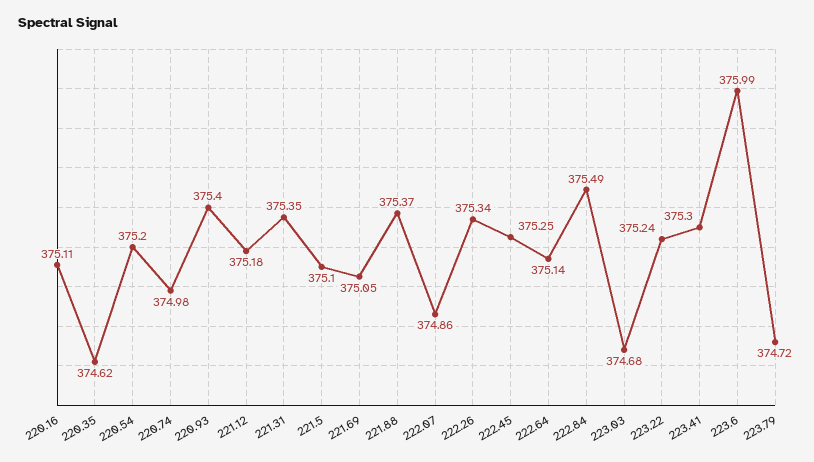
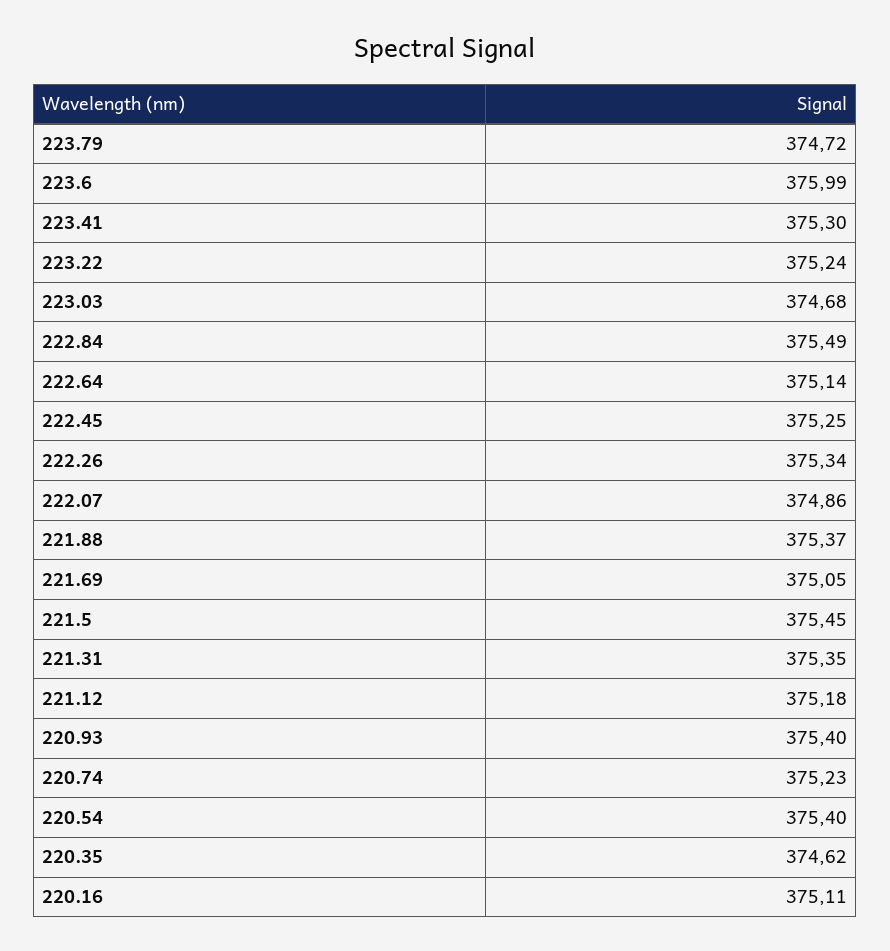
220.54: 375.2 -> 375.4
220.74: 374.98 -> 375.23
221.5: 375.1 -> 375.45

